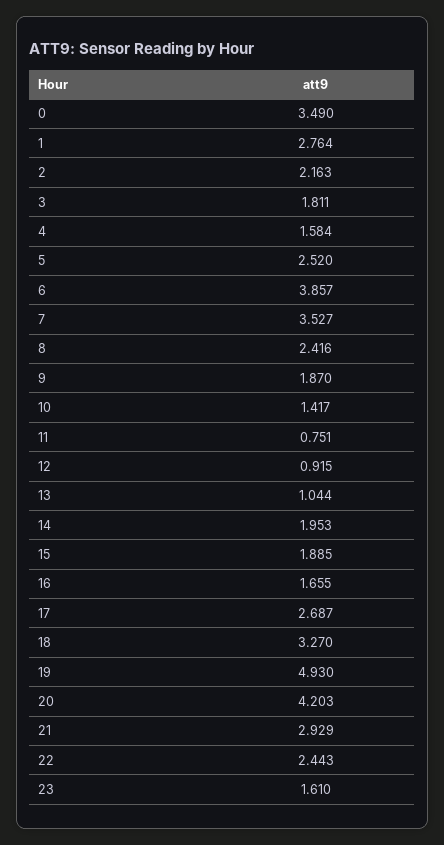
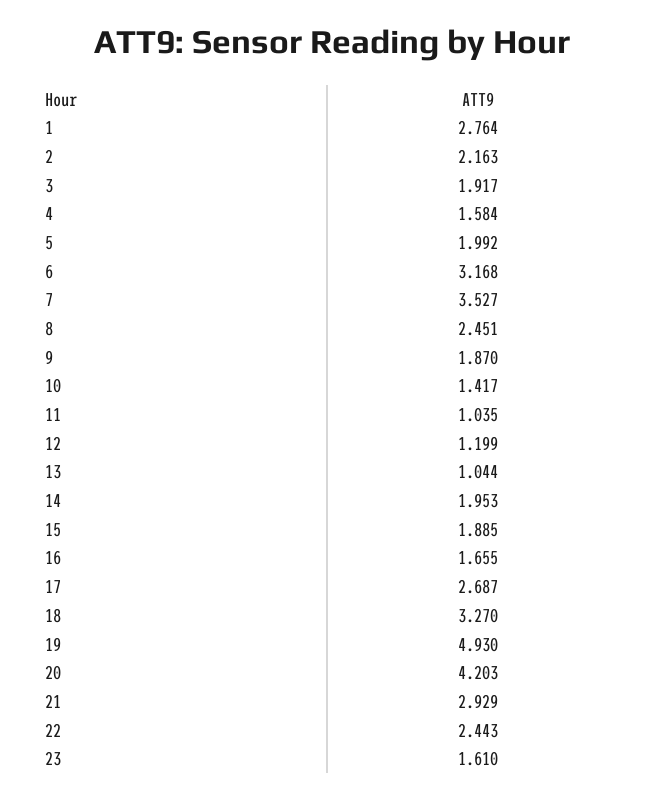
0: 3.49 -> none
3: 1.811 -> 1.917
5: 2.52 -> 1.992
6: 3.857 -> 3.168
8: 2.416 -> 2.451
11: 0.751 -> 1.035
12: 0.915 -> 1.199

